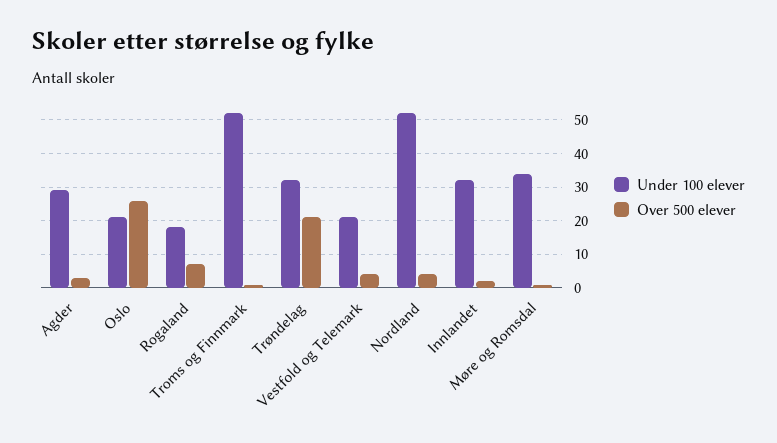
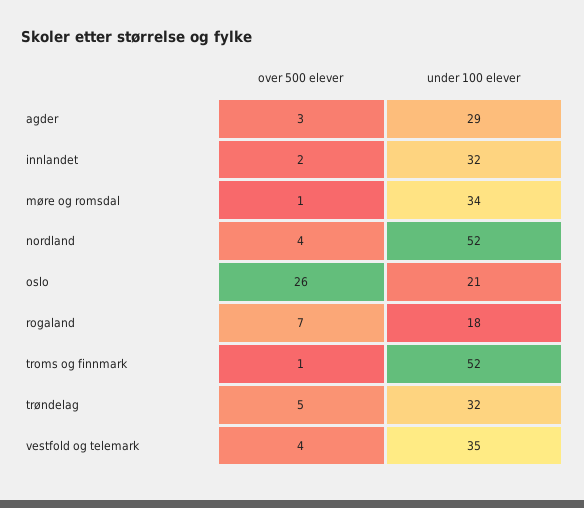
Over 500 elever, Trøndelag: 20 -> 5
Under 100 elever, Vestfold og Telemark: 20 -> 35

